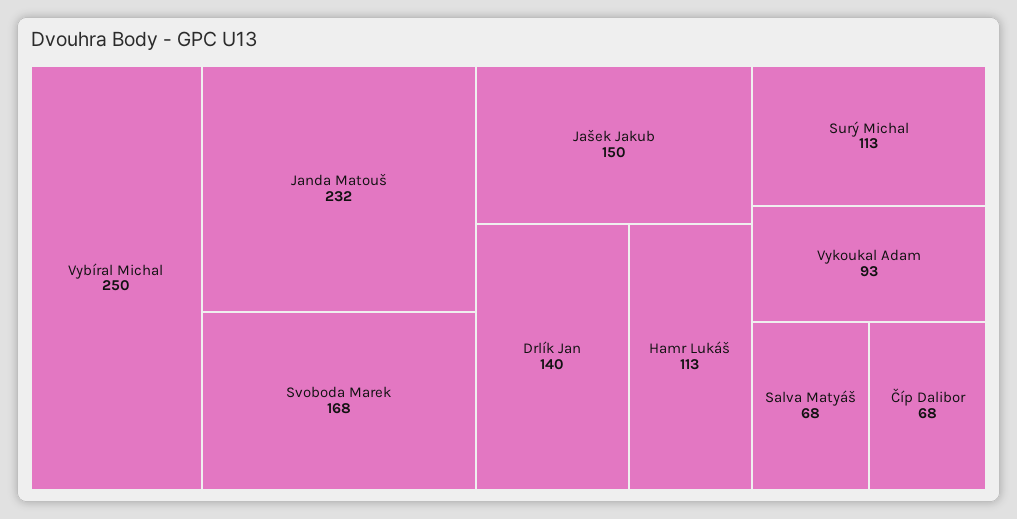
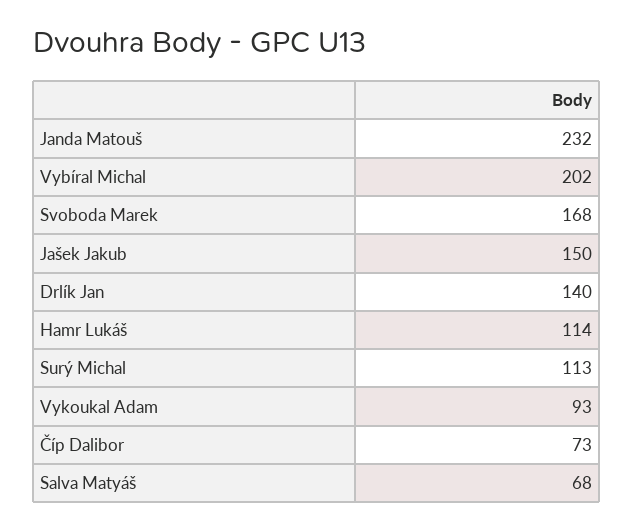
Vybíral Michal: 250 -> 202
Hamr Lukáš: 113 -> 114
Číp Dalibor: 68 -> 73

